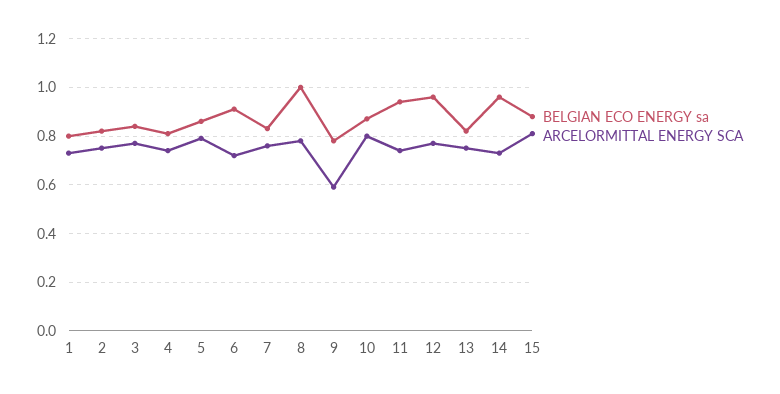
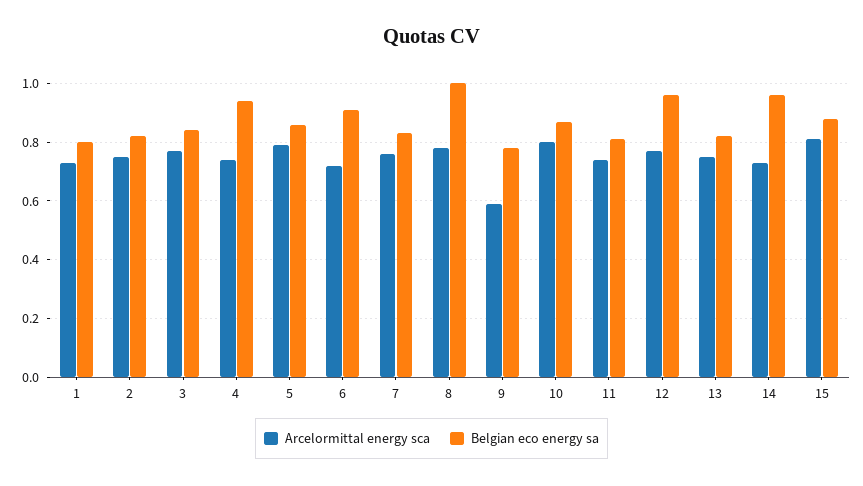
BELGIAN ECO ENERGY sa, 4: 0.8 -> 0.95
BELGIAN ECO ENERGY sa, 11: 0.95 -> 0.8

